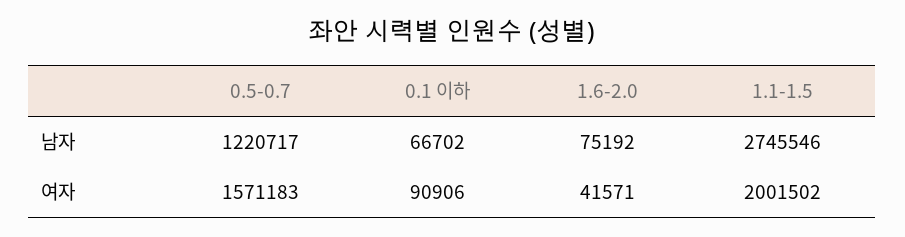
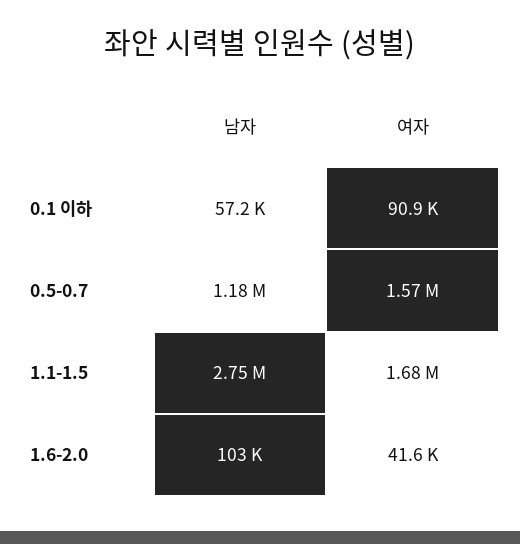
0.5-0.7, 남자: 1220717 -> 1180000
0.1 이하, 남자: 66702 -> 57200
1.6-2.0, 남자: 75192 -> 103000
1.1-1.5, 여자: 2001502 -> 1680000

